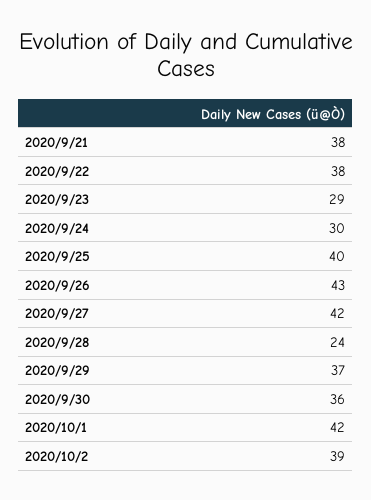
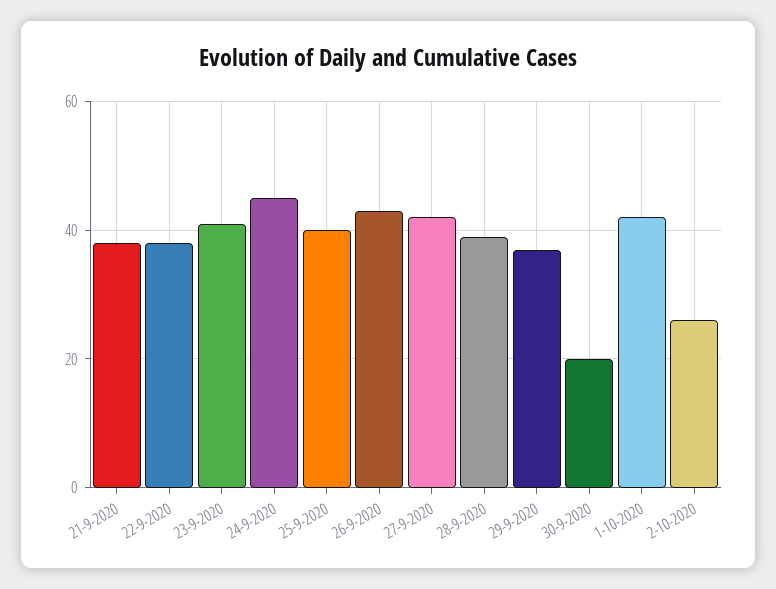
2020/9/23: 29 -> 40
2020/9/24: 30 -> 45
2020/9/28: 24 -> 40
2020/9/30: 36 -> 20
2020/10/2: 39 -> 25

